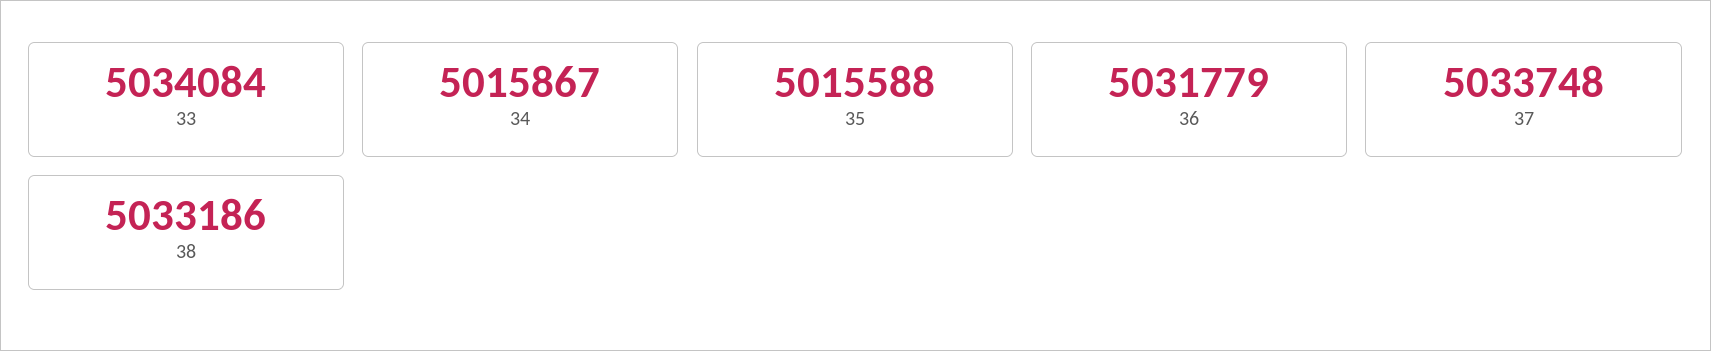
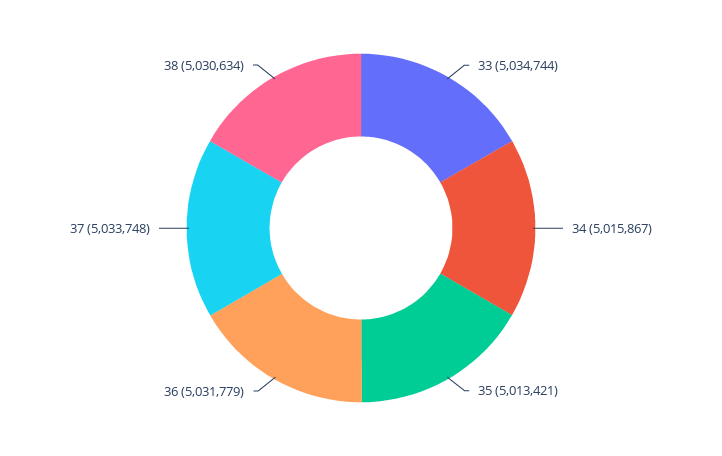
33: 5034084 -> 5034744
35: 5015588 -> 5013421
38: 5033186 -> 5030634

